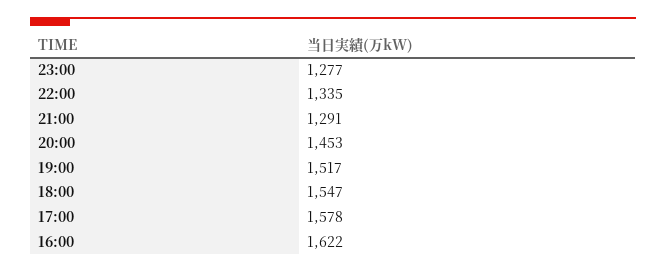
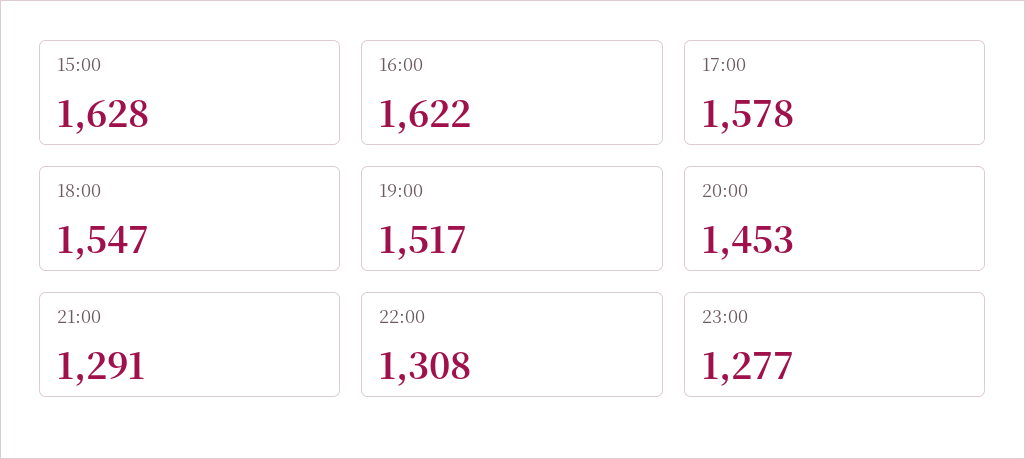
22:00: 1335 -> 1308
15:00: none -> 1628

